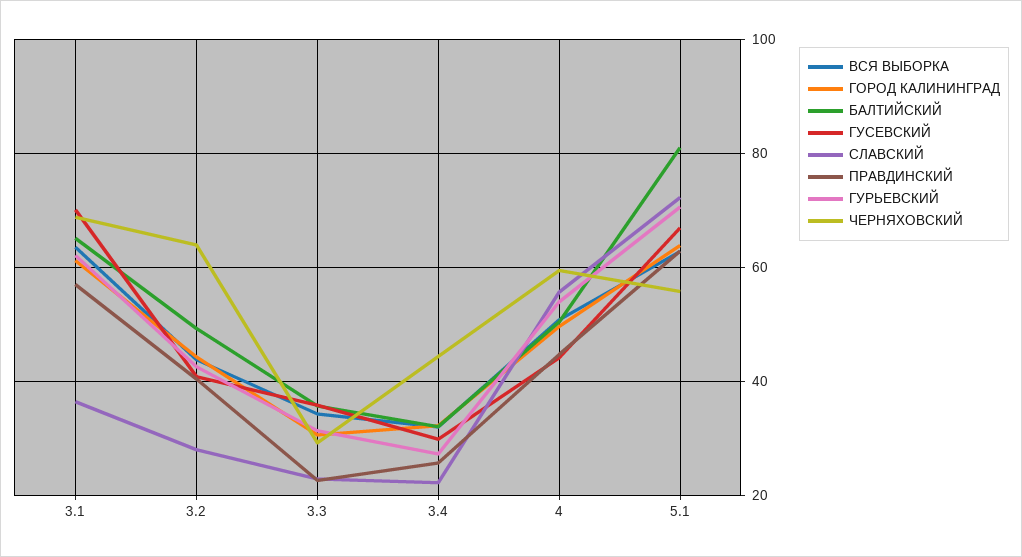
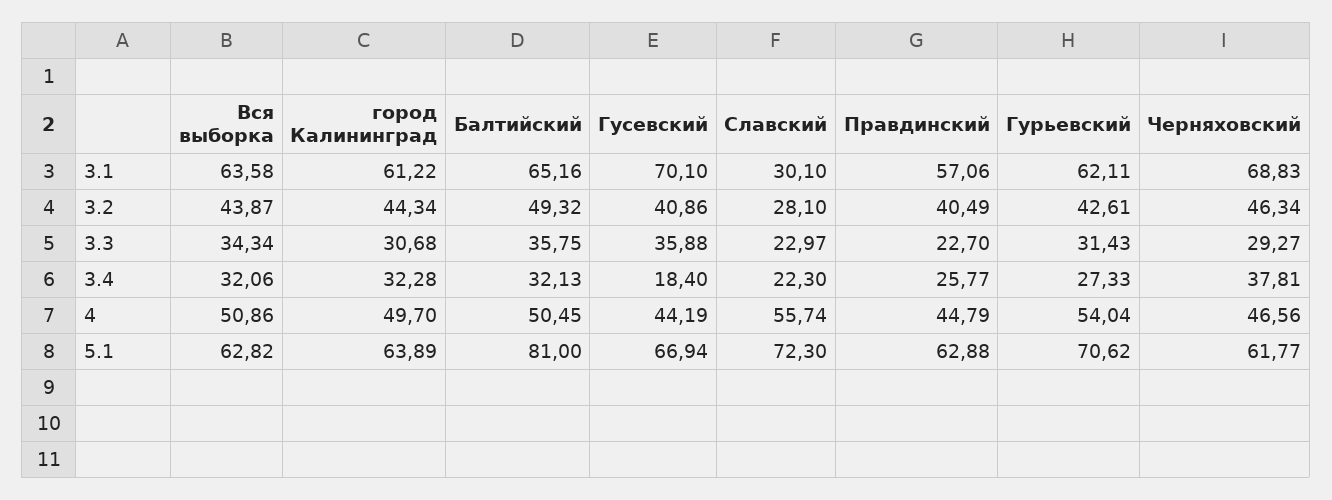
СЛАВСКИЙ, 3.1: 36 -> 30.1
ЧЕРНЯХОВСКИЙ, 3.2: 64 -> 46.34
ГУСЕВСКИЙ, 3.4: 30 -> 18.4
ЧЕРНЯХОВСКИЙ, 3.4: 44 -> 37.81
ЧЕРНЯХОВСКИЙ, 4: 60 -> 46.56
ЧЕРНЯХОВСКИЙ, 5.1: 56 -> 61.77

